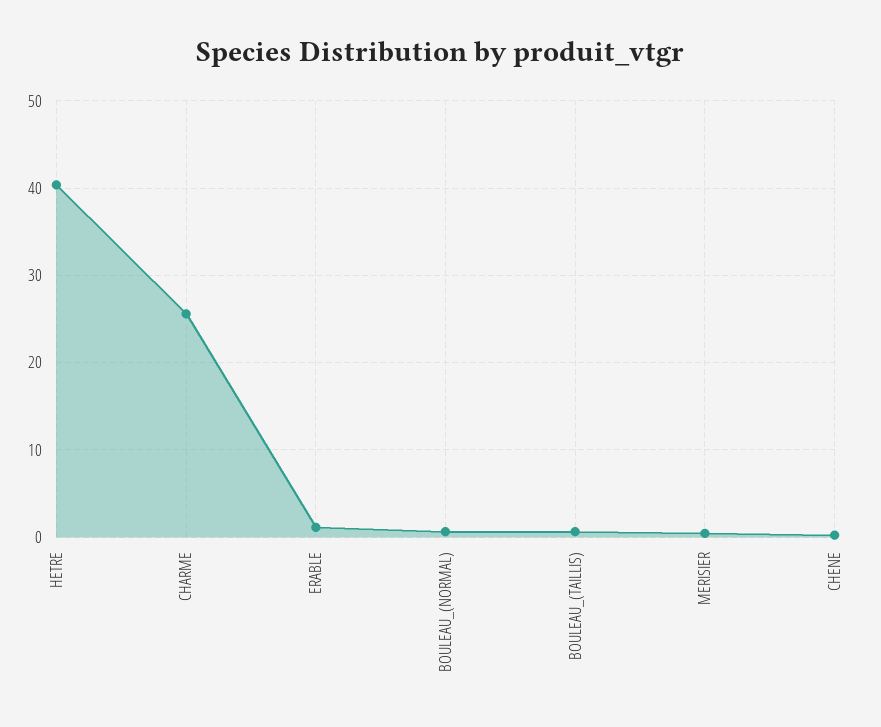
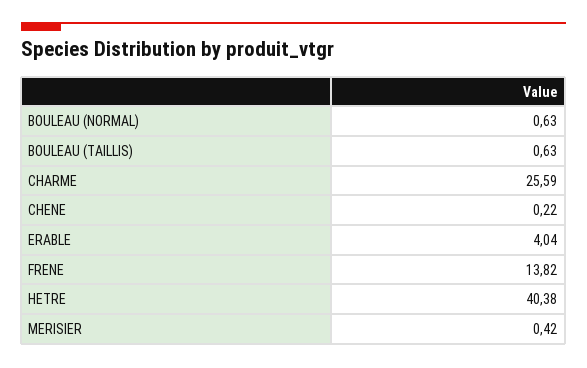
ERABLE: 1 -> 4.04
FRENE: none -> 13.82

